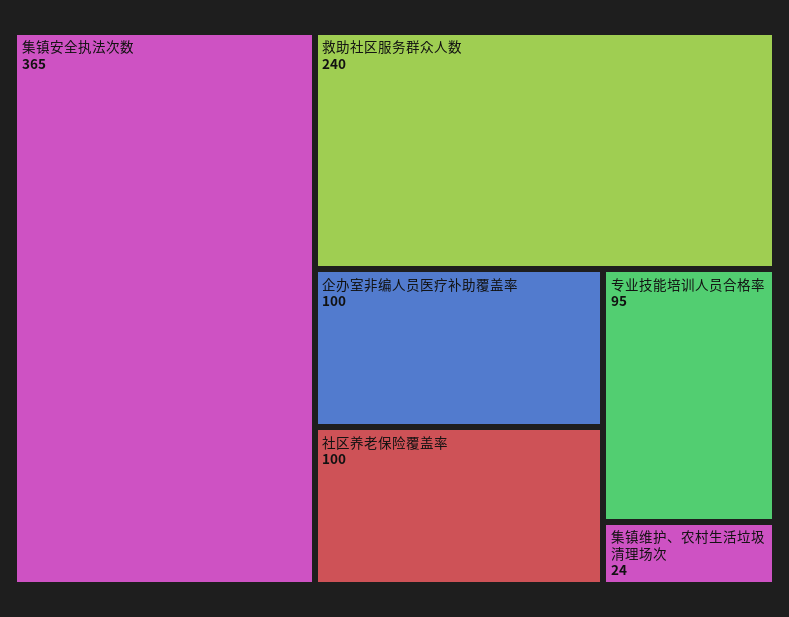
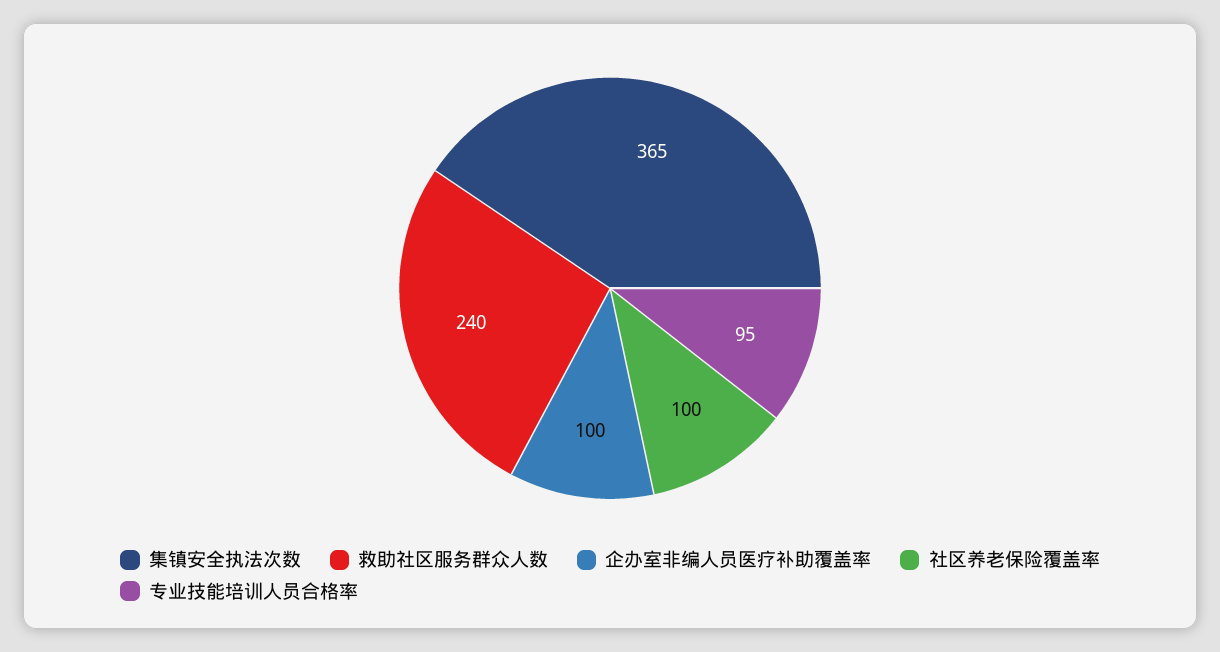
集镇维护、农村生活垃圾清理场次: 24 -> none

